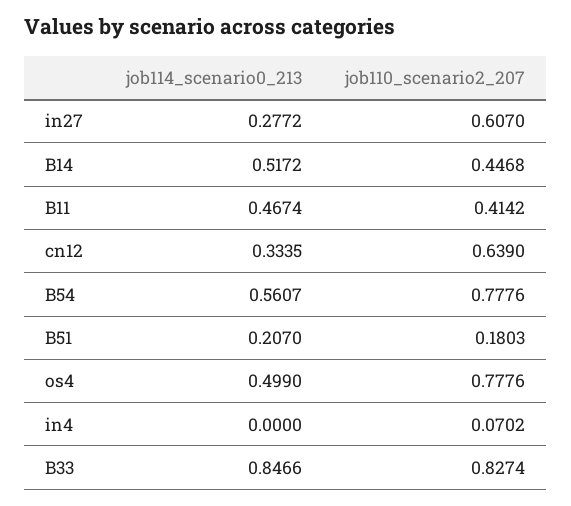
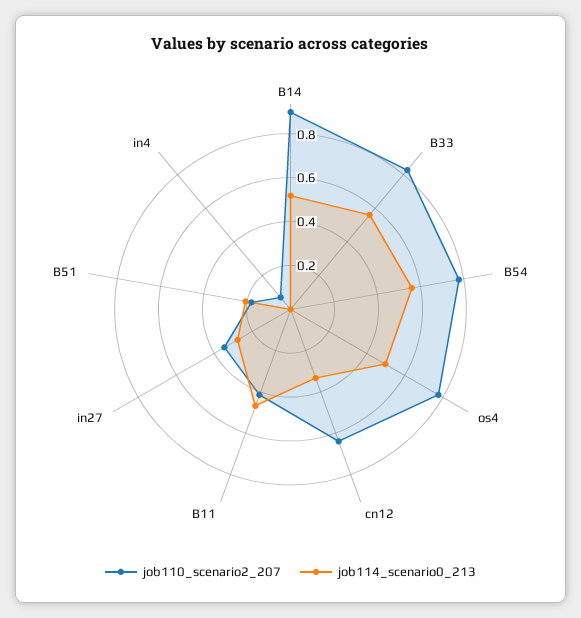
job110_scenario2_207, in27: 0.607 -> 0.35
job110_scenario2_207, B14: 0.4468 -> 0.9
job114_scenario0_213, B33: 0.8466 -> 0.55

